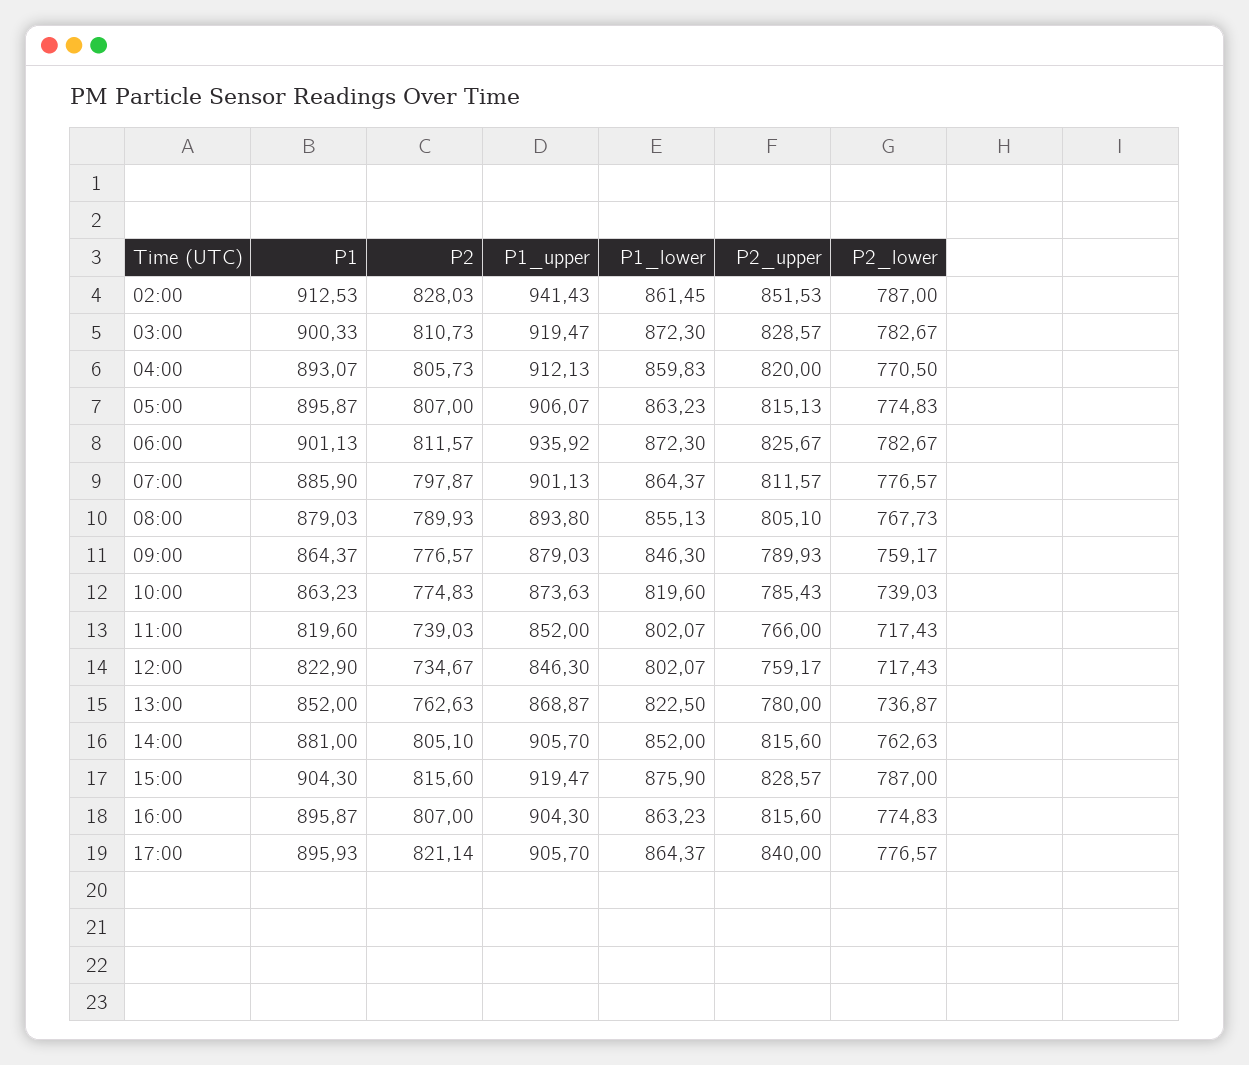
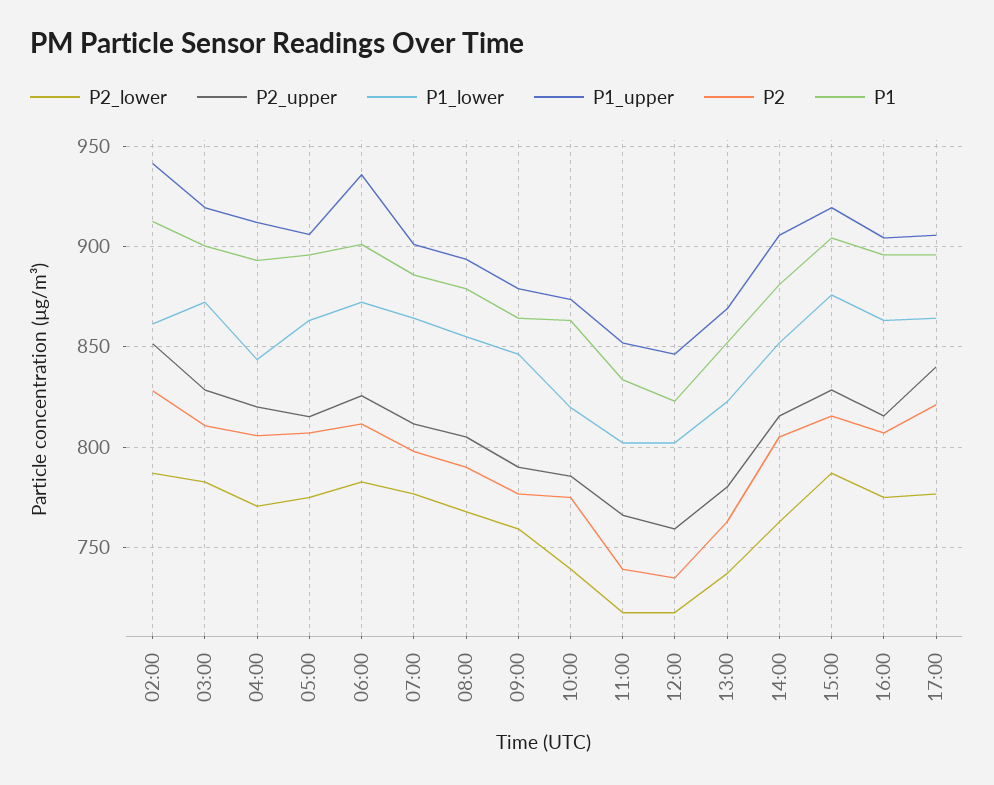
P1_lower, 04:00: 859.83 -> 845
P1, 11:00: 819.6 -> 835

